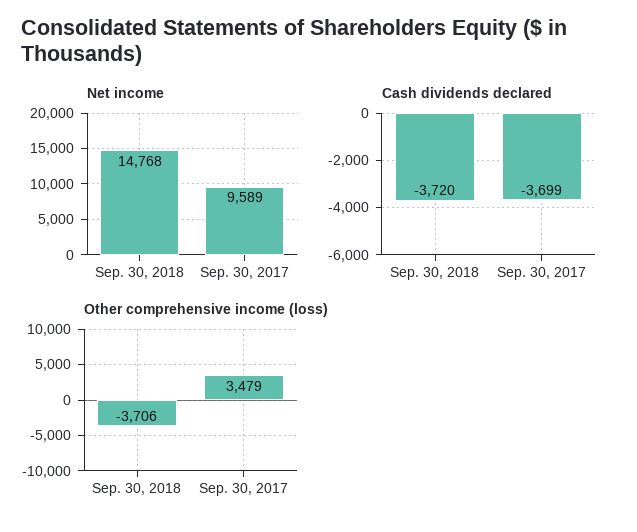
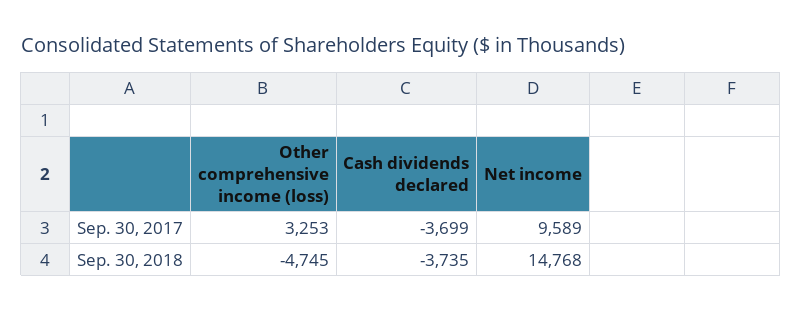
Cash dividends declared, Sep. 30, 2018: -3720 -> -3735
Other comprehensive income (loss), Sep. 30, 2018: -3706 -> -4745
Other comprehensive income (loss), Sep. 30, 2017: 3479 -> 3253

